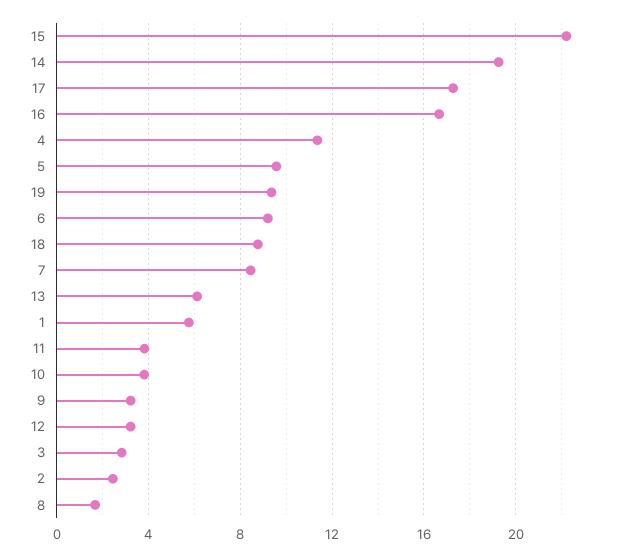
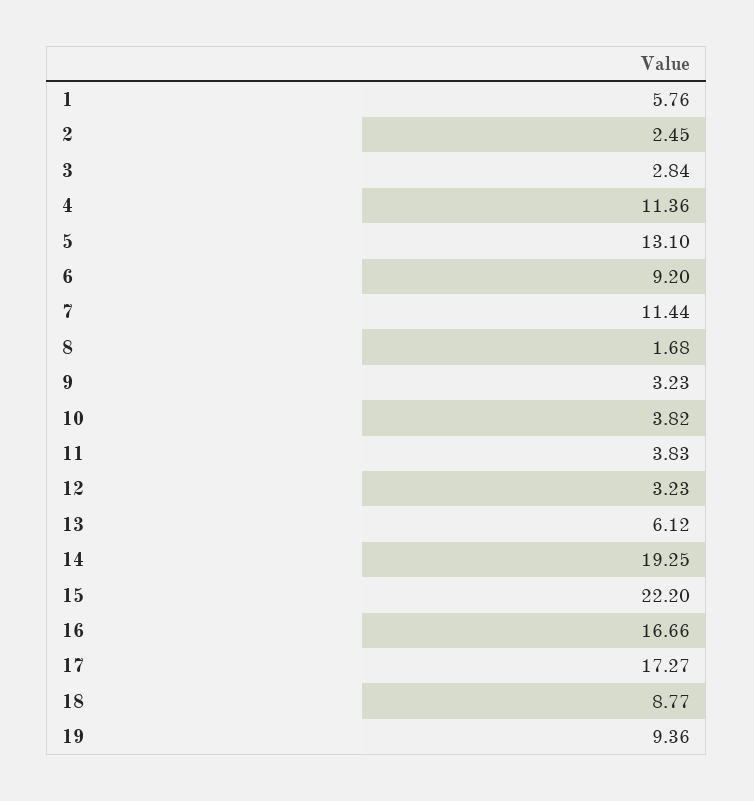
5: 9.5 -> 13.1
7: 8.5 -> 11.44

